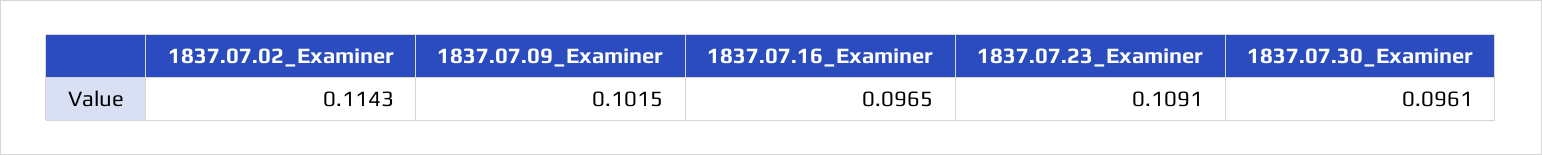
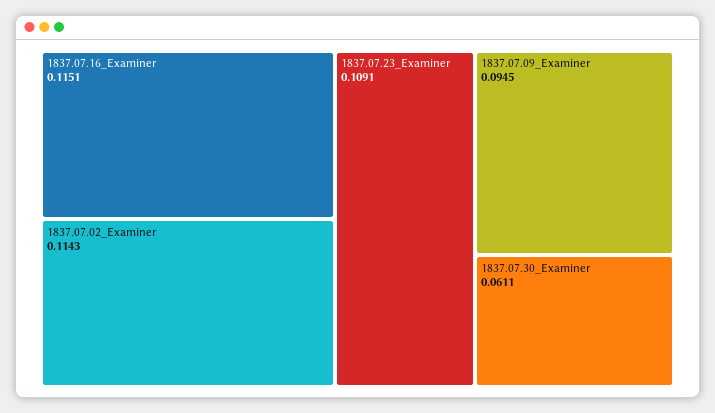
1837.07.09_Examiner: 0.1015 -> 0.0945
1837.07.16_Examiner: 0.0965 -> 0.1151
1837.07.30_Examiner: 0.0961 -> 0.0611

